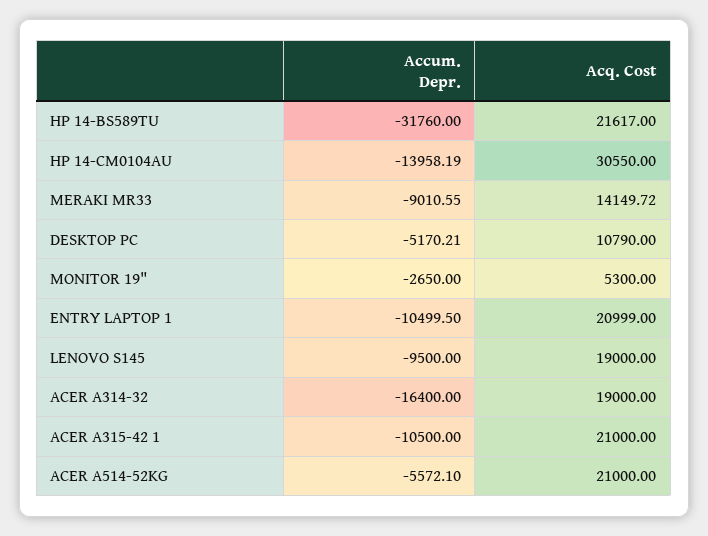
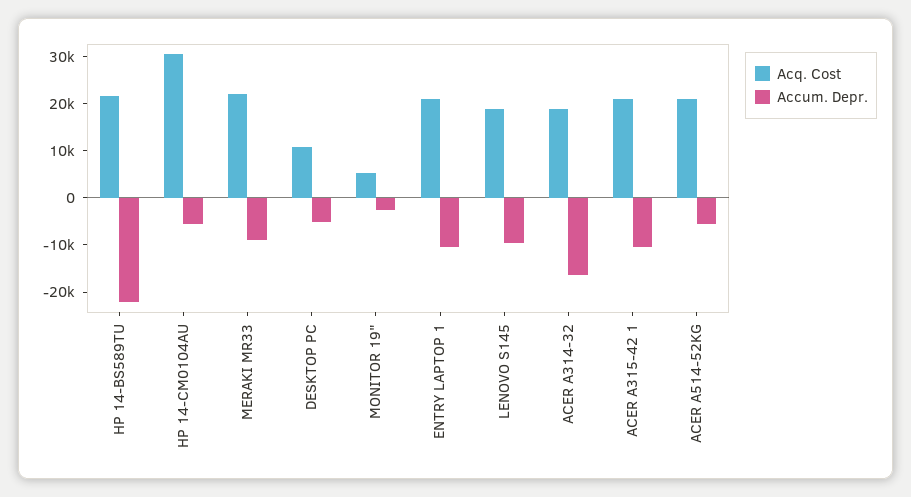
Accum. Depr., HP 14-BS589TU: -31760 -> -22000
Accum. Depr., HP 14-CM0104AU: -13958.19 -> -6000
Acq. Cost, MERAKI MR33: 14149.72 -> 22000

